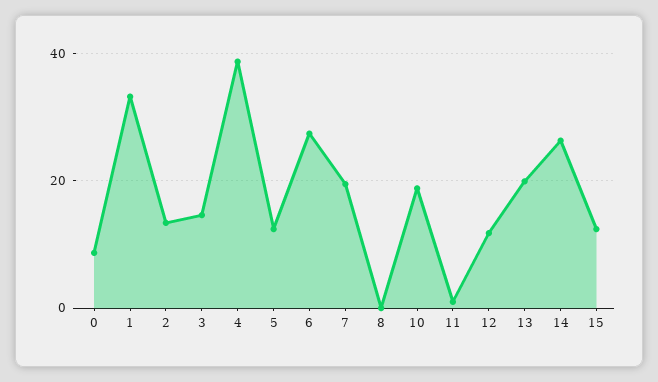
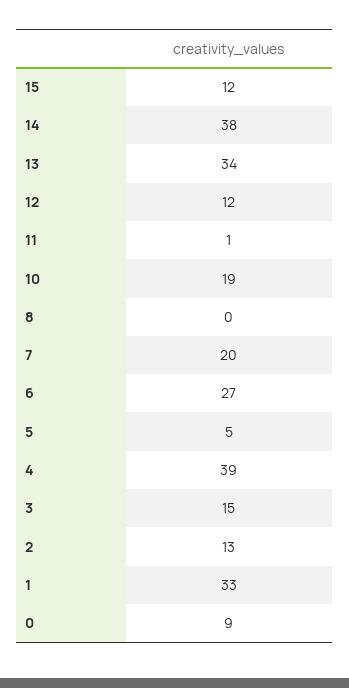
5: 12 -> 5
13: 20 -> 34
14: 26 -> 38

